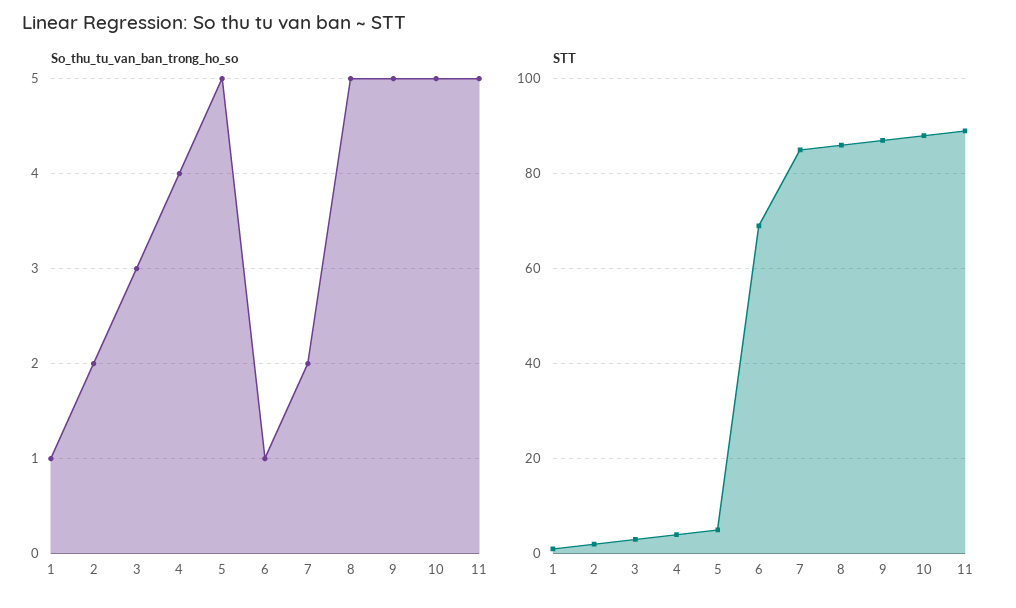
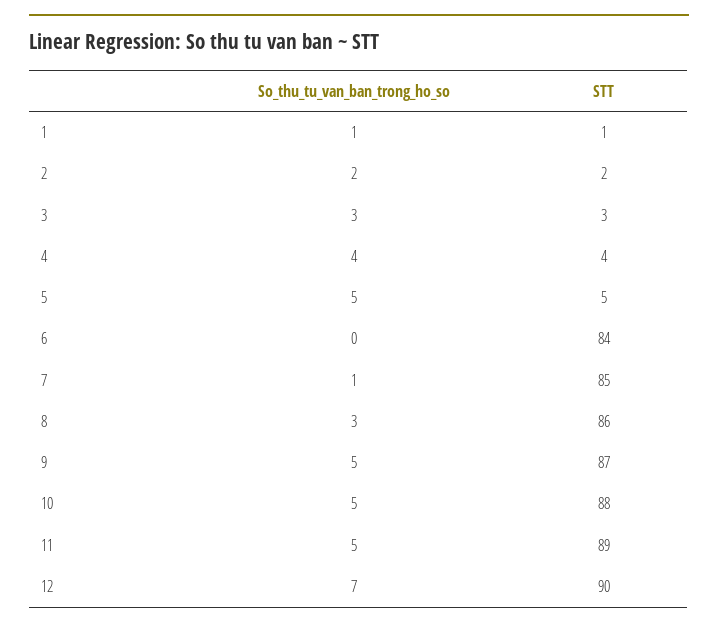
So_thu_tu_van_ban_trong_ho_so, 6: 1 -> 0
So_thu_tu_van_ban_trong_ho_so, 7: 2 -> 1
So_thu_tu_van_ban_trong_ho_so, 8: 5 -> 3
STT, 6: 70 -> 84
So_thu_tu_van_ban_trong_ho_so, 12: none -> 7
STT, 12: none -> 90

